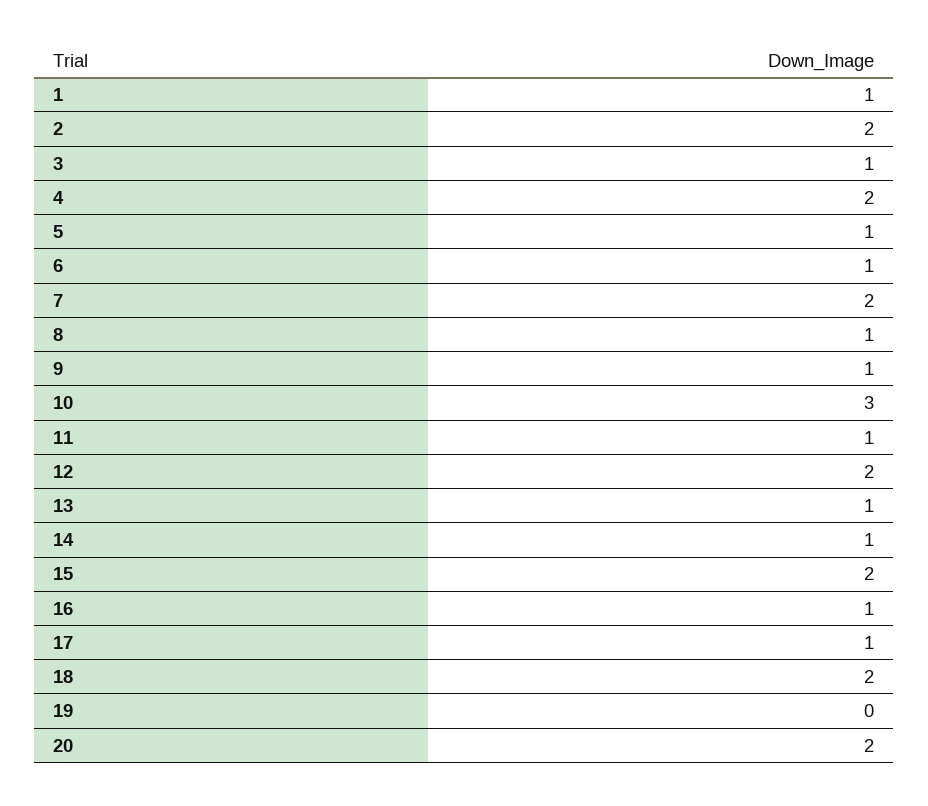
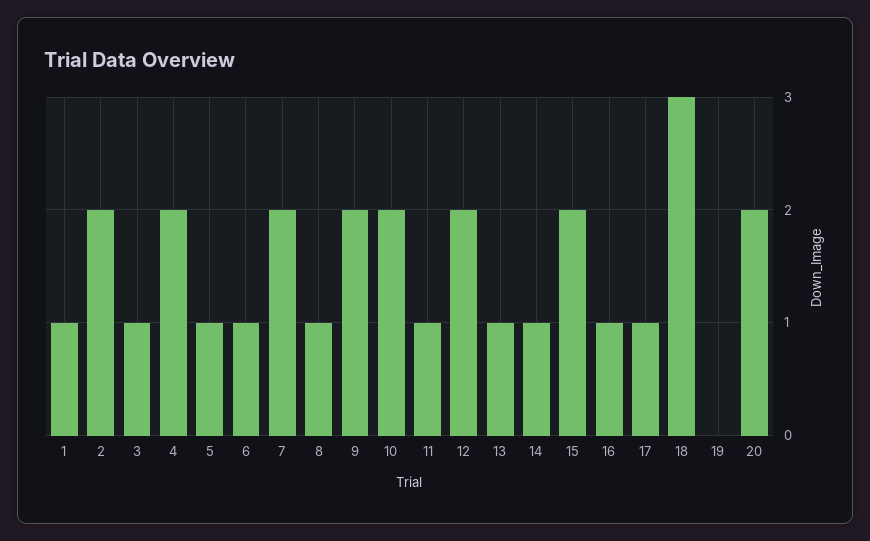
9: 1 -> 2
10: 3 -> 2
18: 2 -> 3

